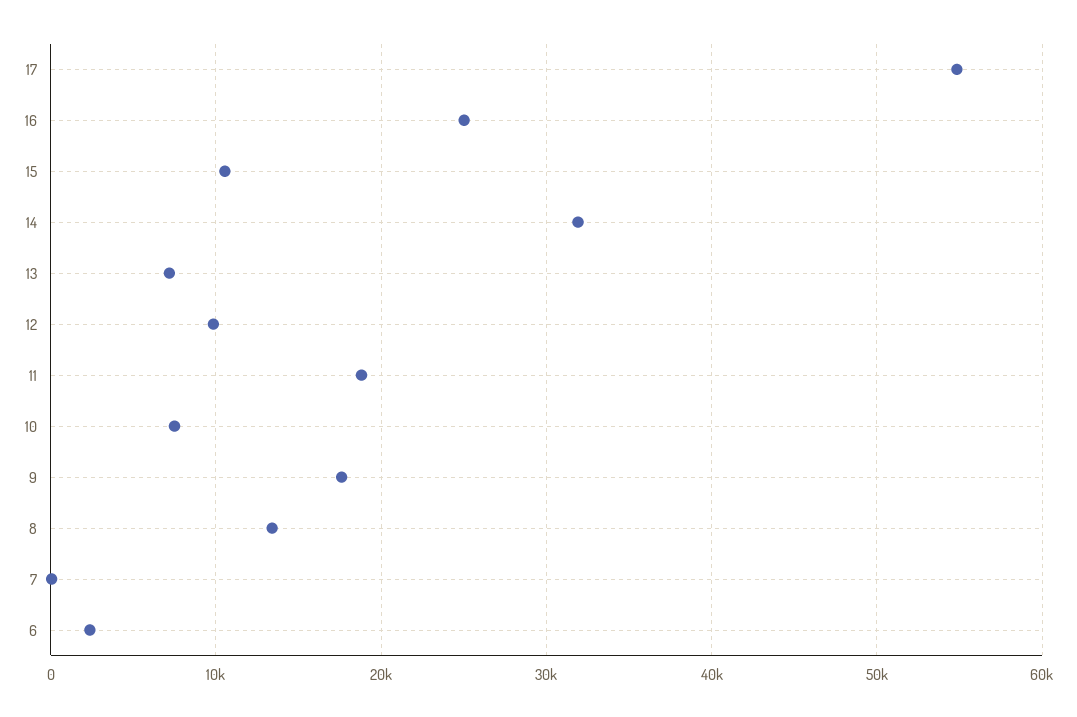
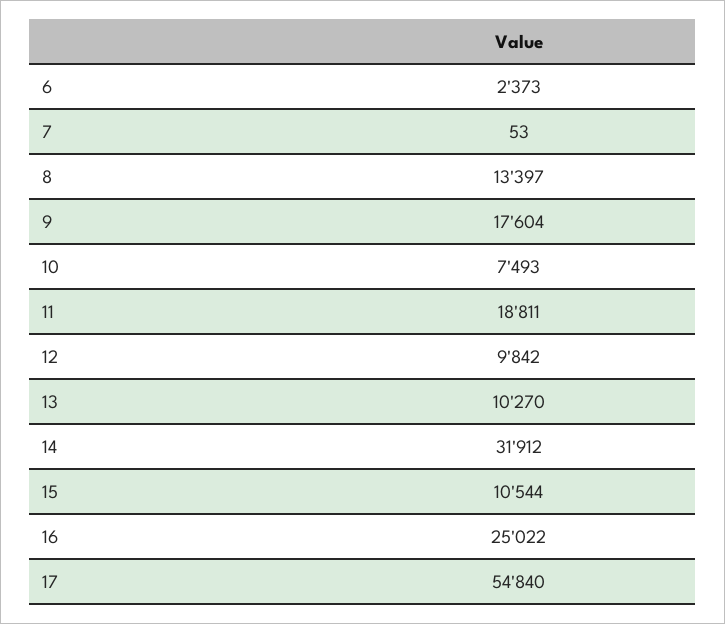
13: 7000 -> 10270

